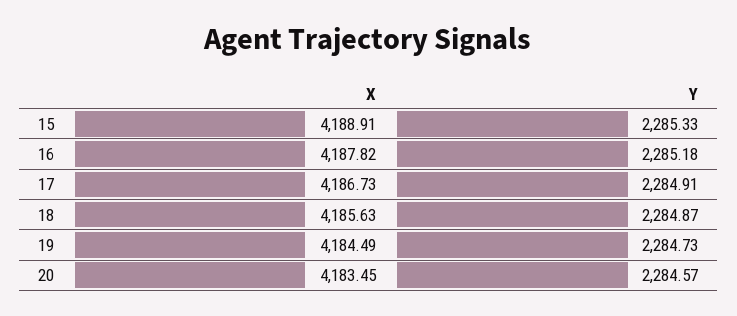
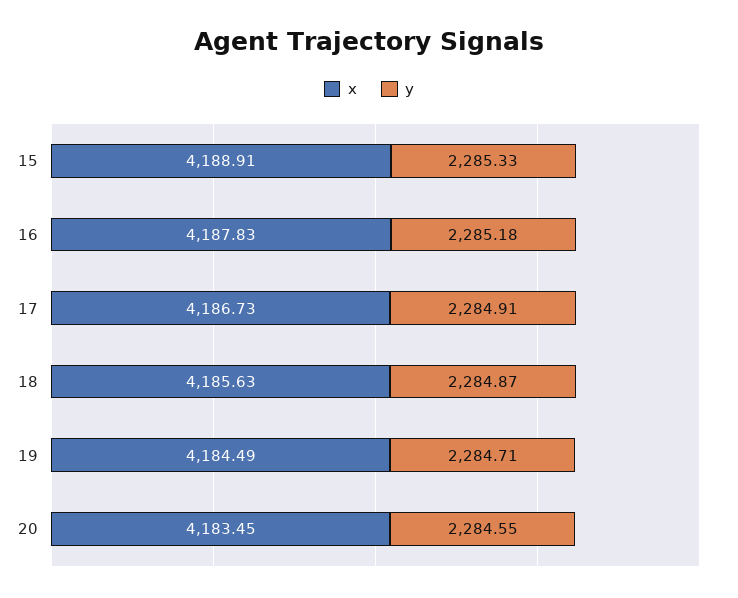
X, 16: 4187.82 -> 4187.83
Y, 19: 2284.73 -> 2284.71
Y, 20: 2284.57 -> 2284.55

